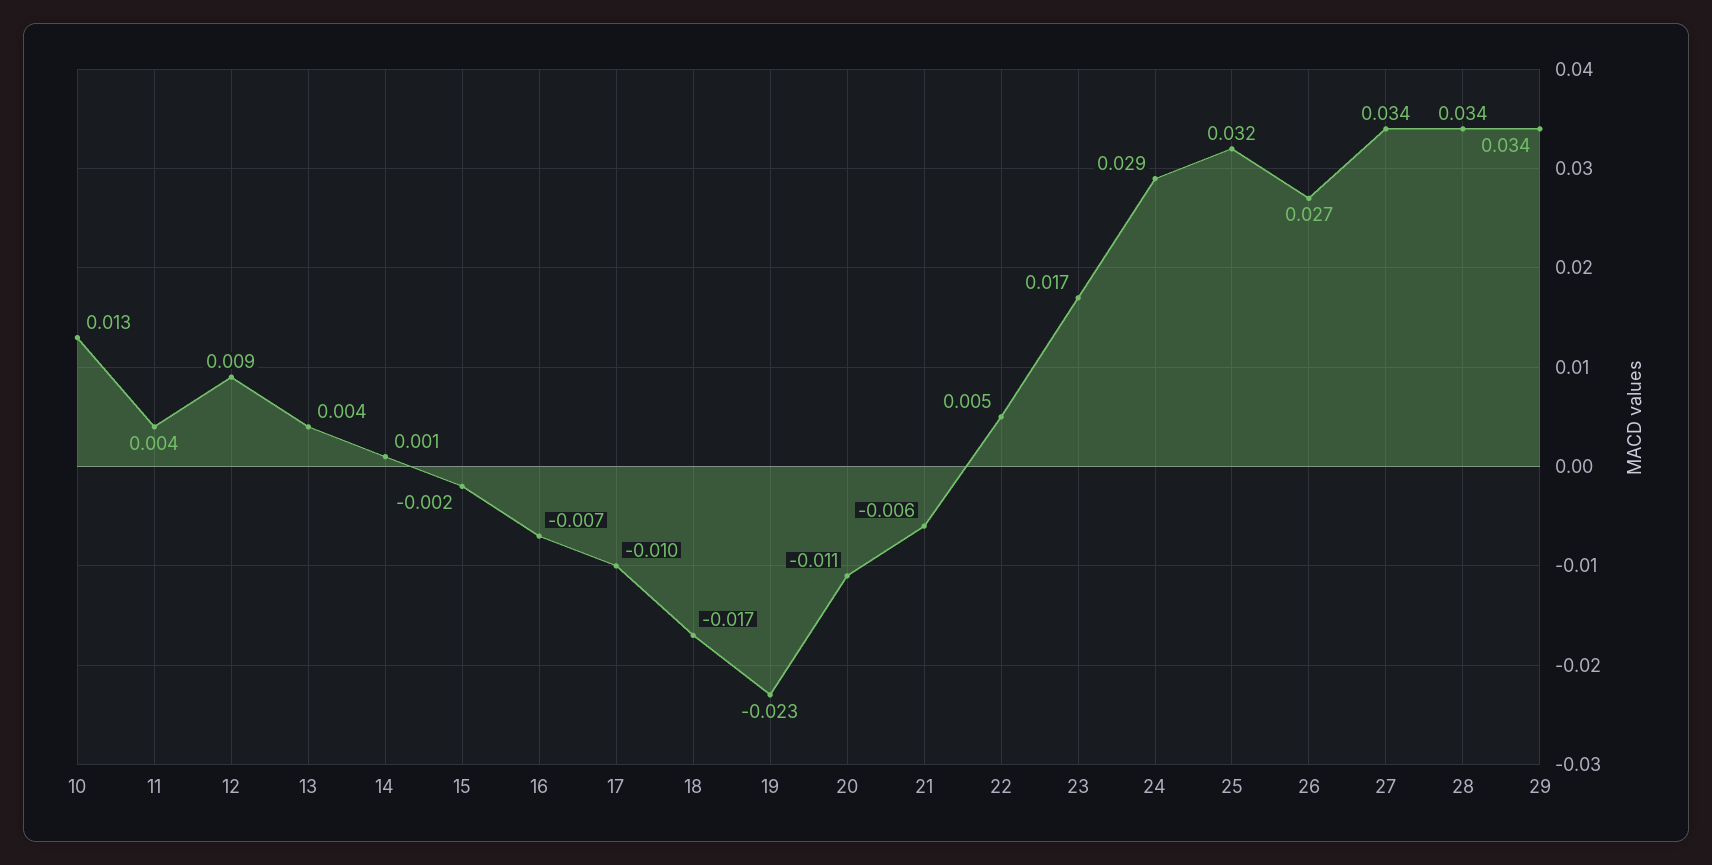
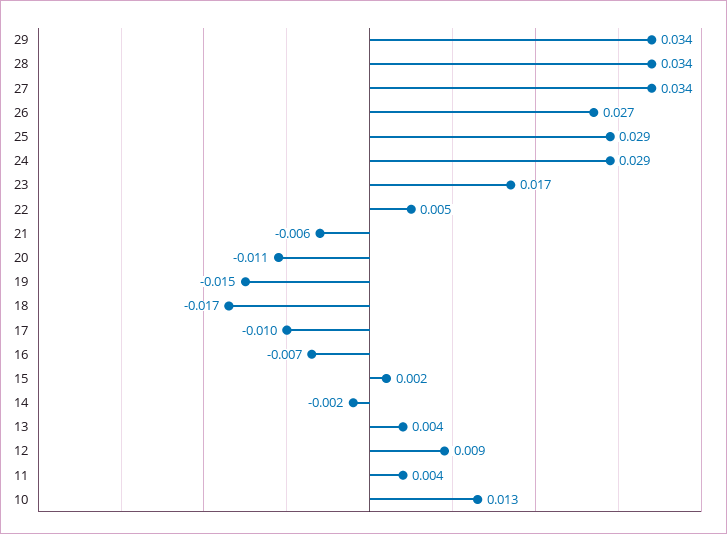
14: 0.001 -> -0.002
15: -0.002 -> 0.002
19: -0.023 -> -0.015
25: 0.032 -> 0.029

